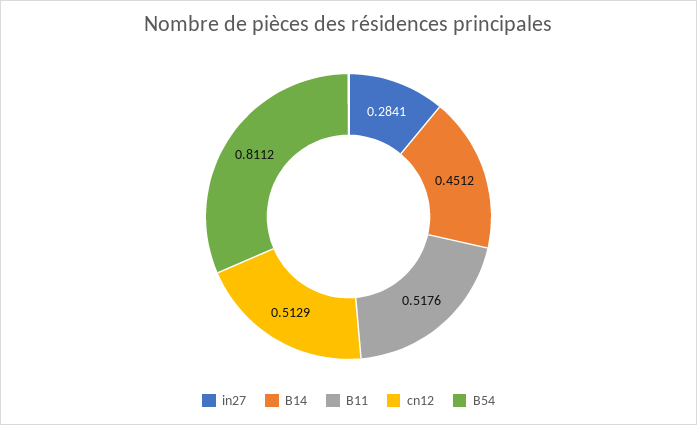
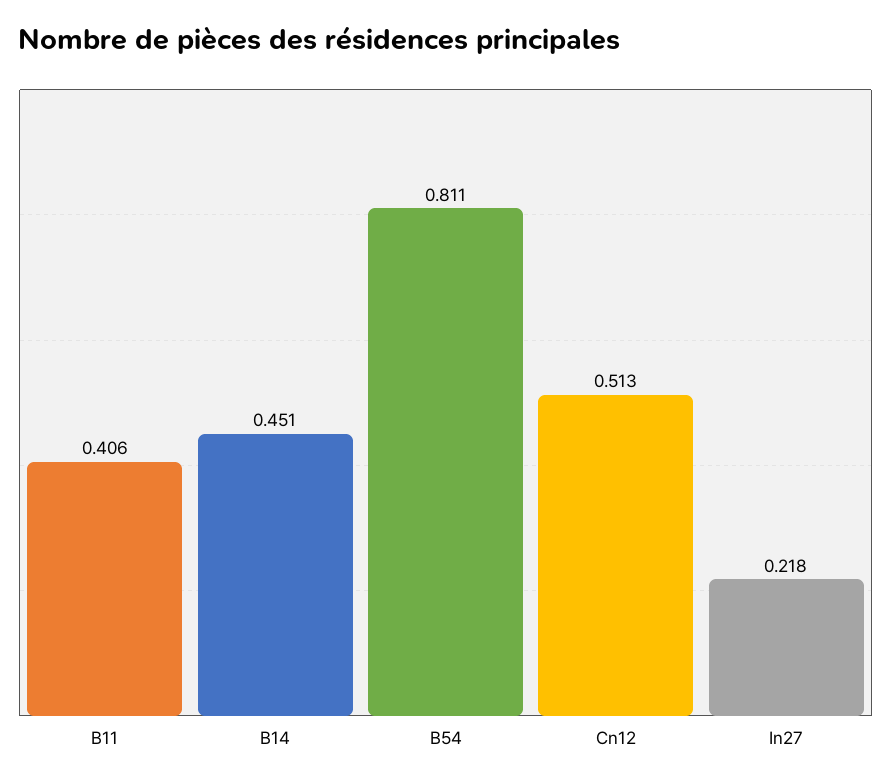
in27: 0.2841 -> 0.218
B11: 0.5176 -> 0.406

